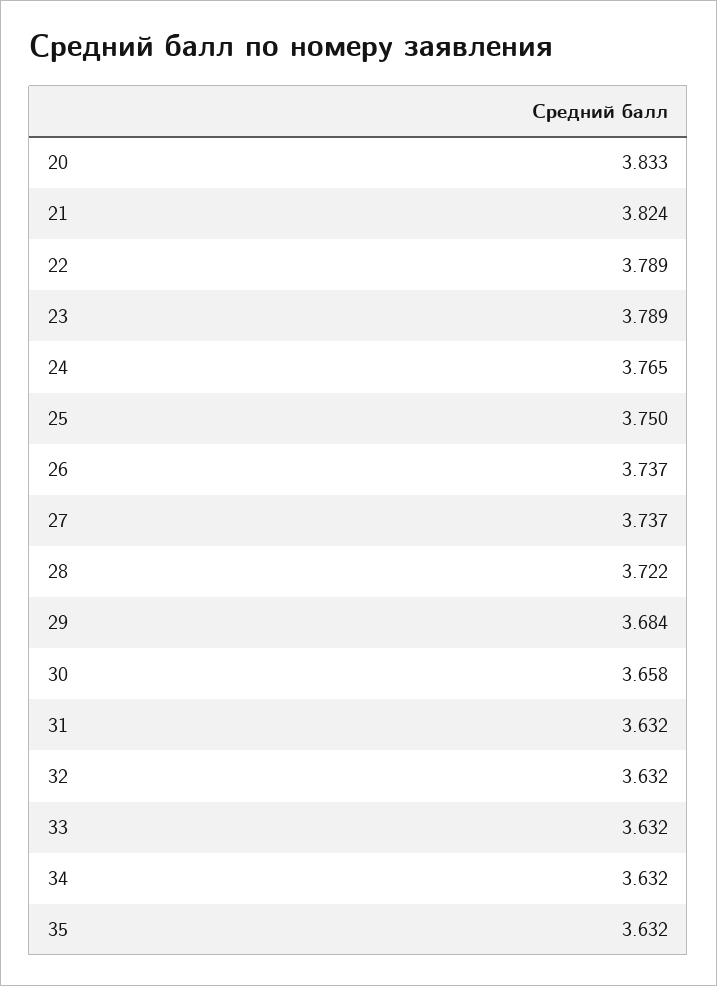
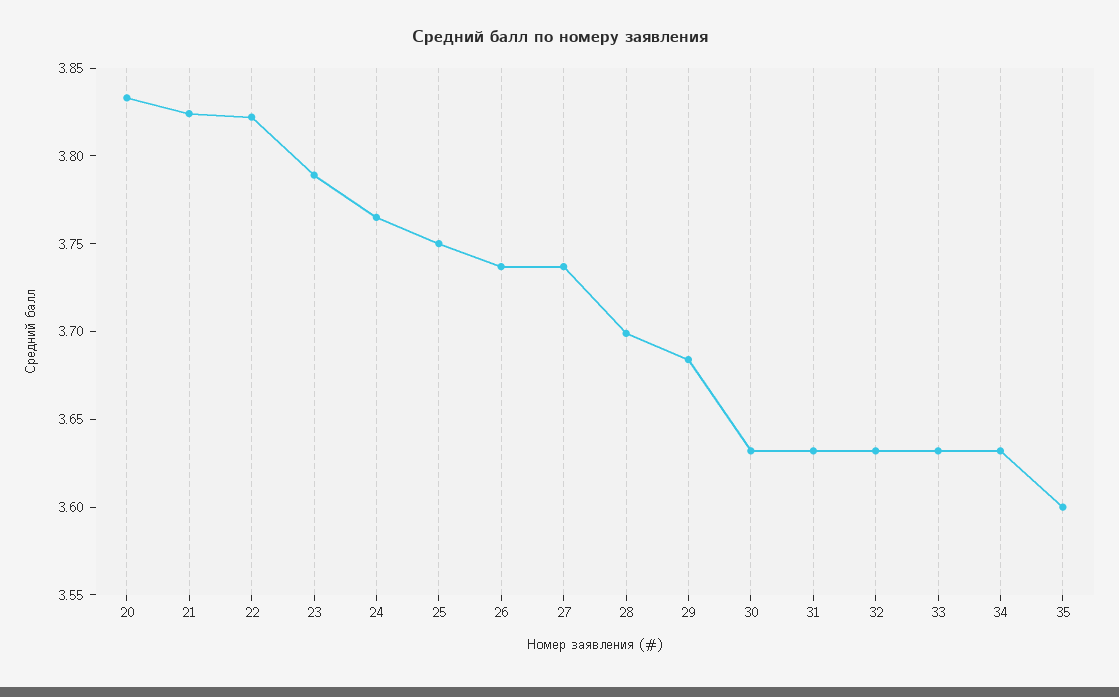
22: 3.789 -> 3.82
28: 3.722 -> 3.7
30: 3.658 -> 3.63
35: 3.632 -> 3.6

